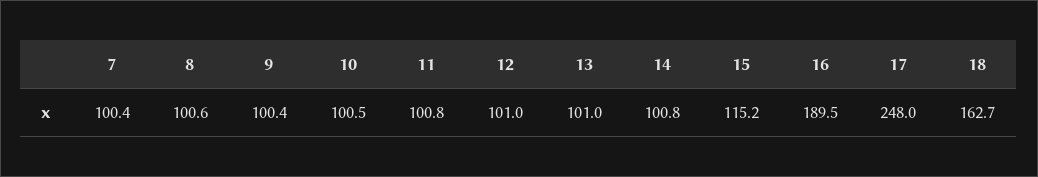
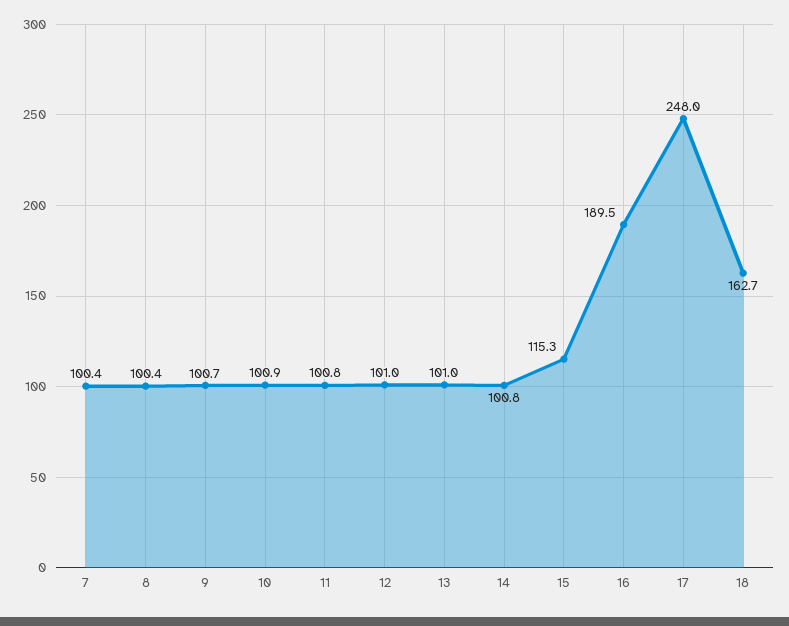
8: 100.6 -> 100.4
9: 100.4 -> 100.7
10: 100.5 -> 100.9
15: 115.2 -> 115.3

